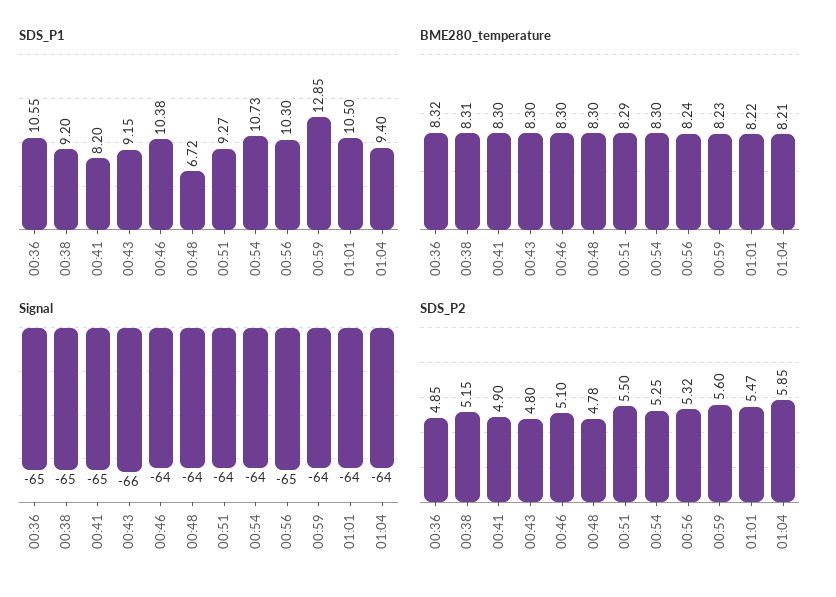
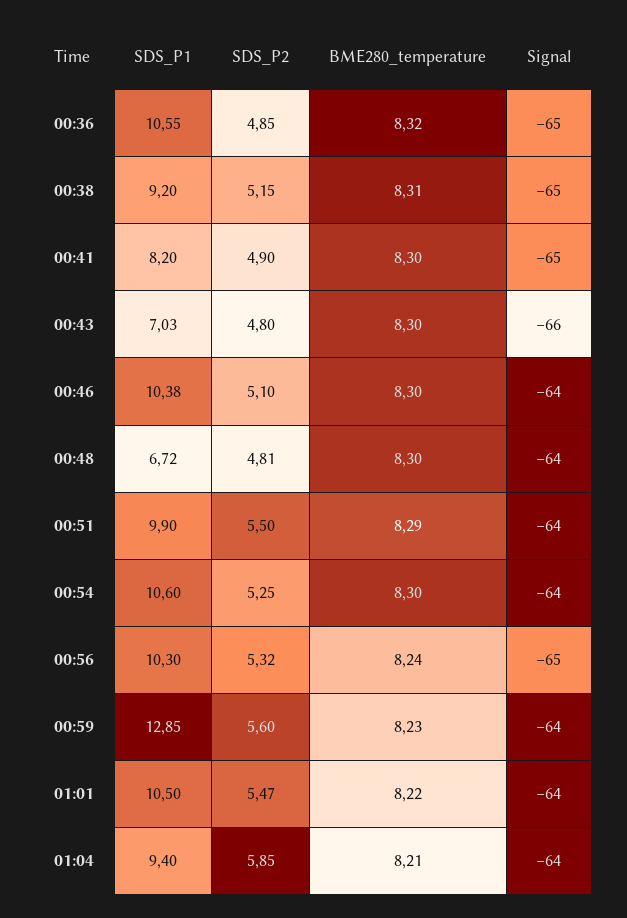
SDS_P1, 00:43: 9.15 -> 7.03
SDS_P1, 00:51: 9.27 -> 9.9
SDS_P1, 00:54: 10.73 -> 10.6
SDS_P2, 00:48: 4.78 -> 4.81

